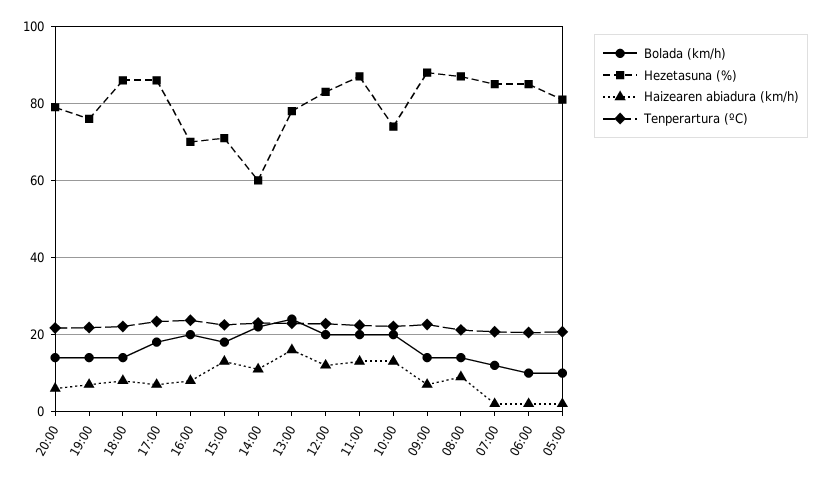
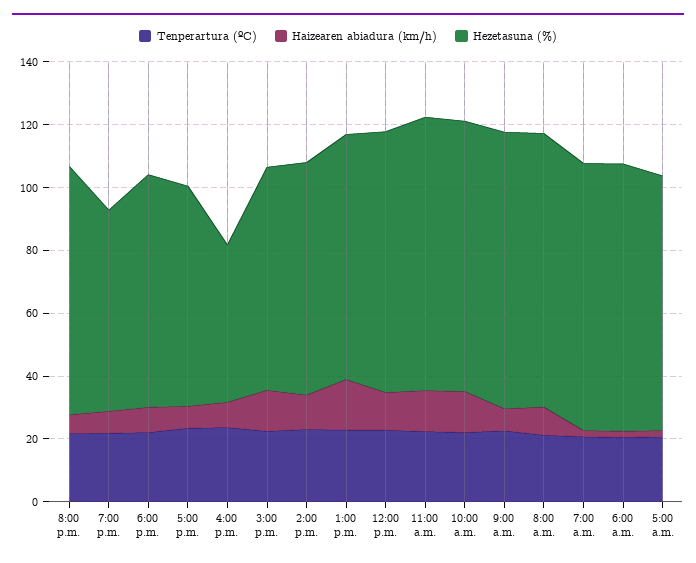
Bolada (km/h), 20:00: 14 -> none
Bolada (km/h), 19:00: 14 -> none
Hezetasuna (%), 19:00: 76 -> 65
Bolada (km/h), 18:00: 14 -> none
Hezetasuna (%), 18:00: 86 -> 75
Bolada (km/h), 17:00: 18 -> none
Hezetasuna (%), 17:00: 86 -> 70
Bolada (km/h), 16:00: 20 -> none
Hezetasuna (%), 16:00: 70 -> 50
Bolada (km/h), 15:00: 18 -> none
Bolada (km/h), 14:00: 22 -> none
Hezetasuna (%), 14:00: 60 -> 75
Bolada (km/h), 13:00: 24 -> none
Bolada (km/h), 12:00: 20 -> none
Bolada (km/h), 11:00: 20 -> none
Bolada (km/h), 10:00: 20 -> none
Hezetasuna (%), 10:00: 74 -> 85
Bolada (km/h), 09:00: 14 -> none
Bolada (km/h), 08:00: 14 -> none
Bolada (km/h), 07:00: 12 -> none
Bolada (km/h), 06:00: 10 -> none
Bolada (km/h), 05:00: 10 -> none

